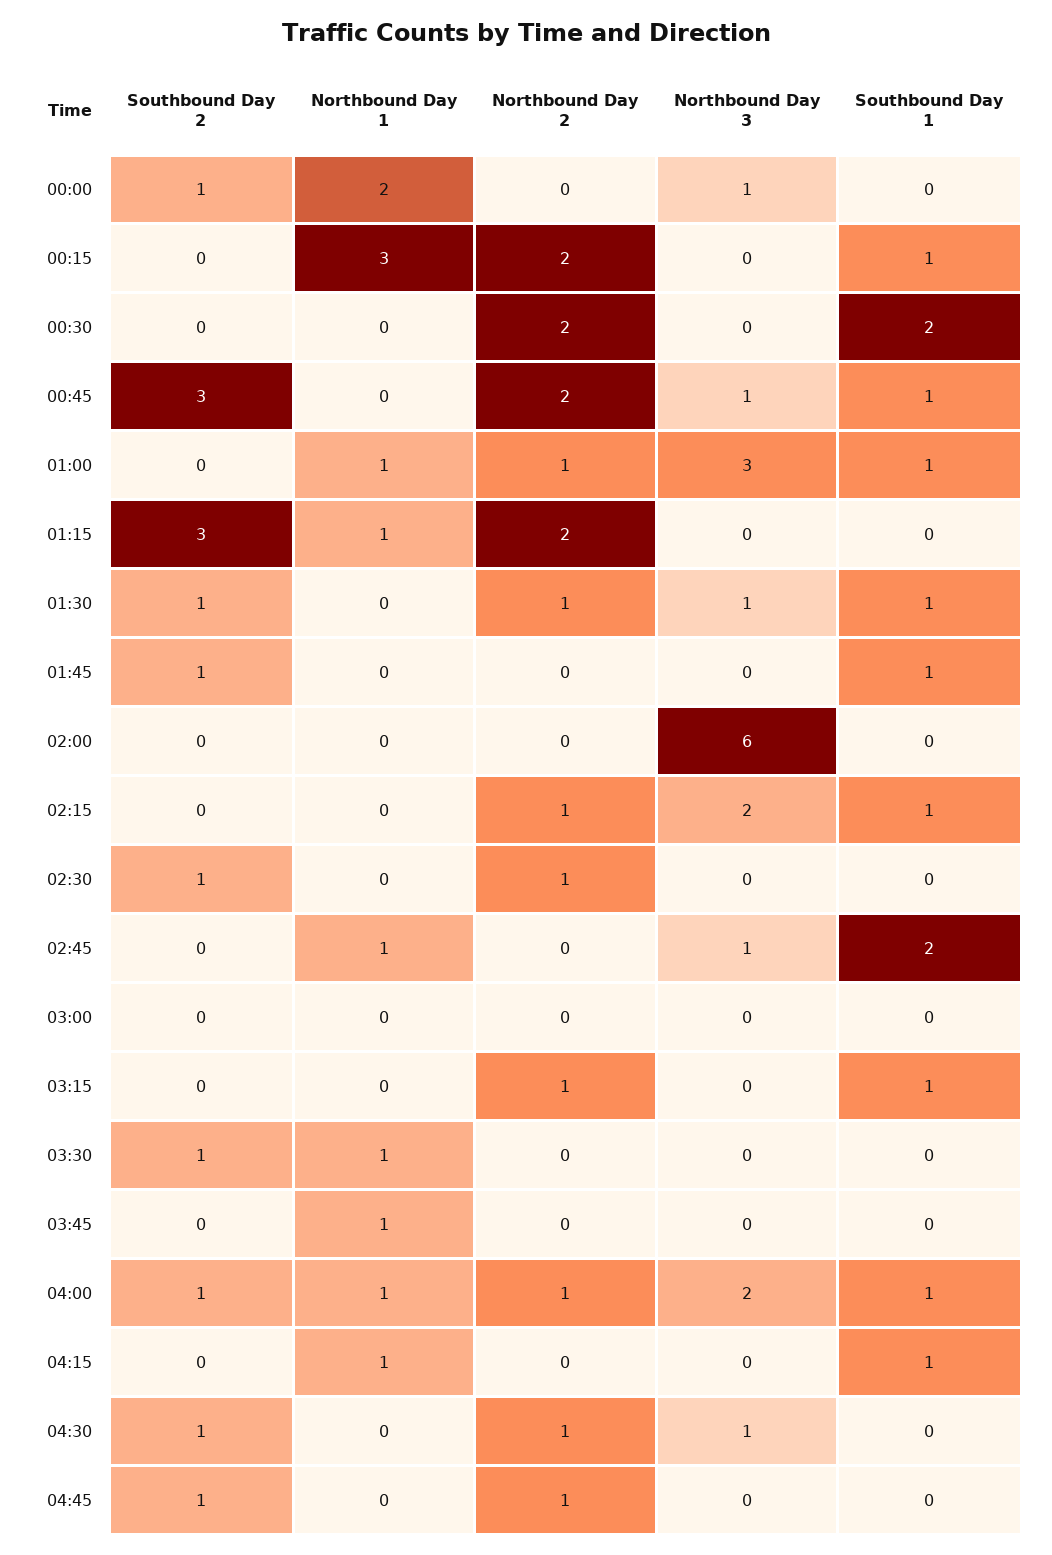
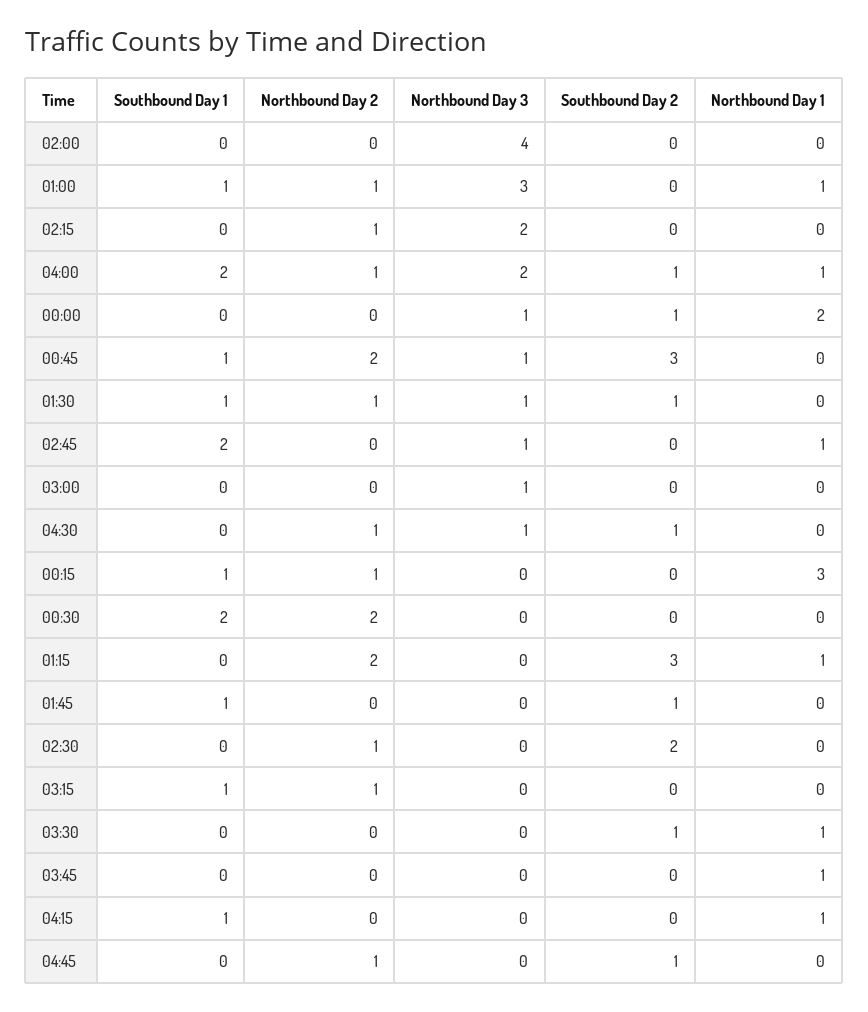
Northbound Day 2, 00:15: 2 -> 1
Northbound Day 3, 02:00: 6 -> 4
Southbound Day 1, 02:15: 1 -> 0
Southbound Day 2, 02:30: 1 -> 2
Northbound Day 3, 03:00: 0 -> 1
Southbound Day 1, 04:00: 1 -> 2

